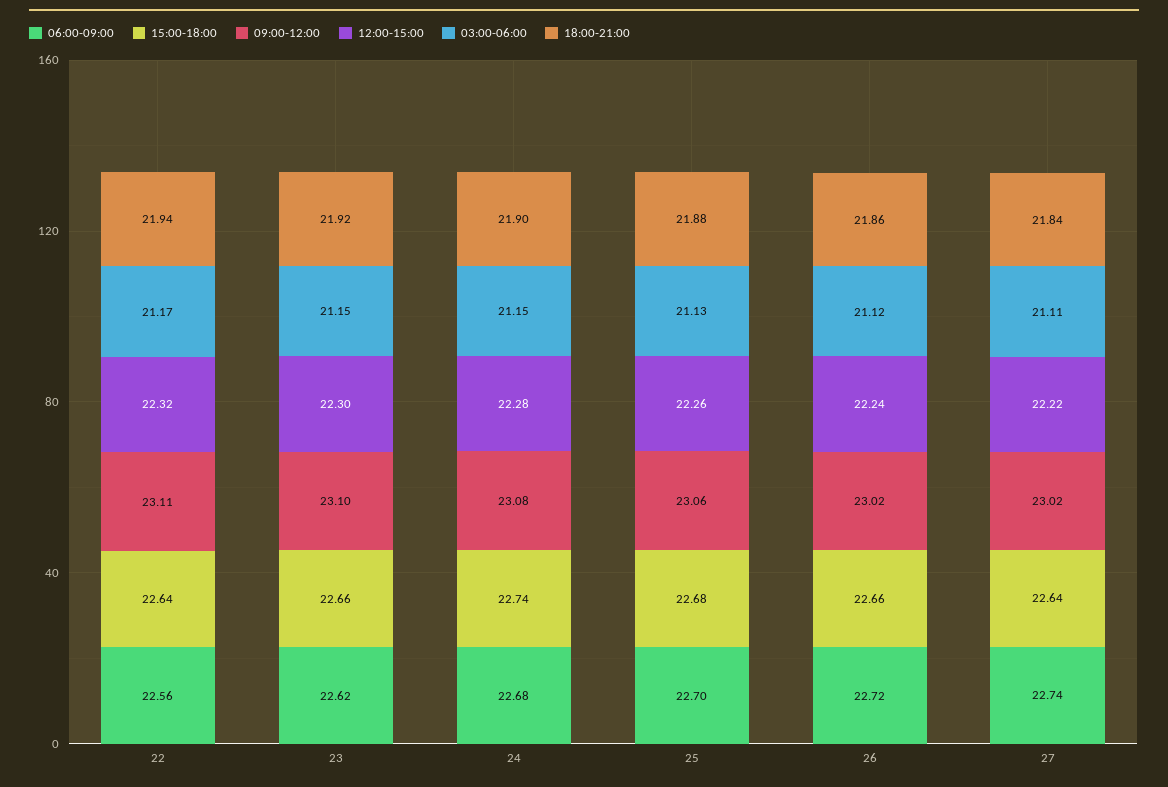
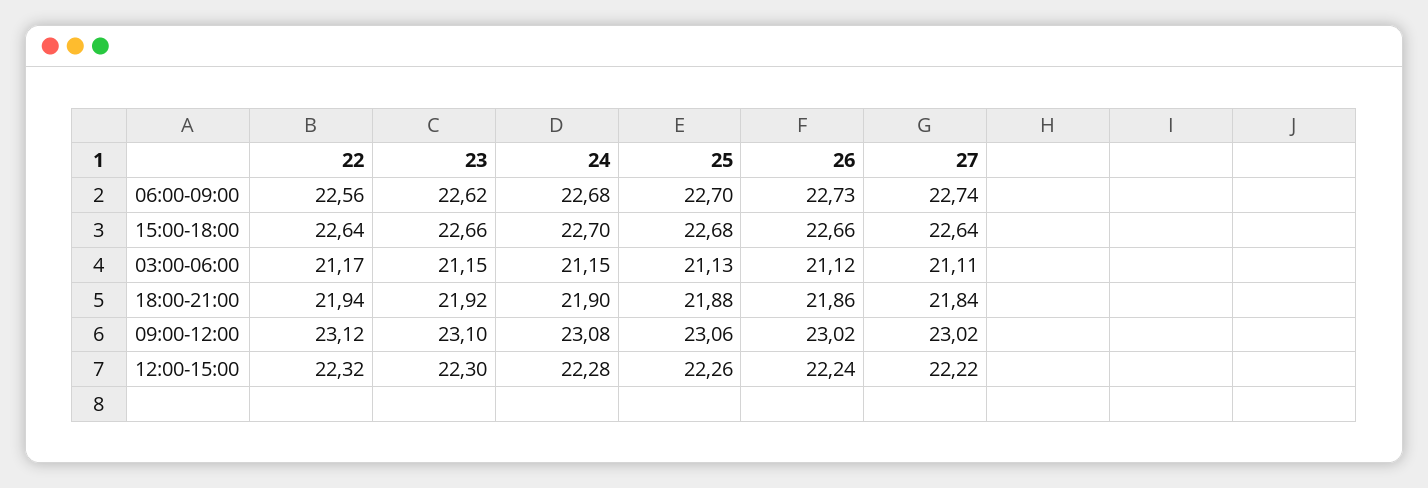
09:00-12:00, 22: 23.11 -> 23.12
15:00-18:00, 24: 22.74 -> 22.7
06:00-09:00, 26: 22.72 -> 22.73

